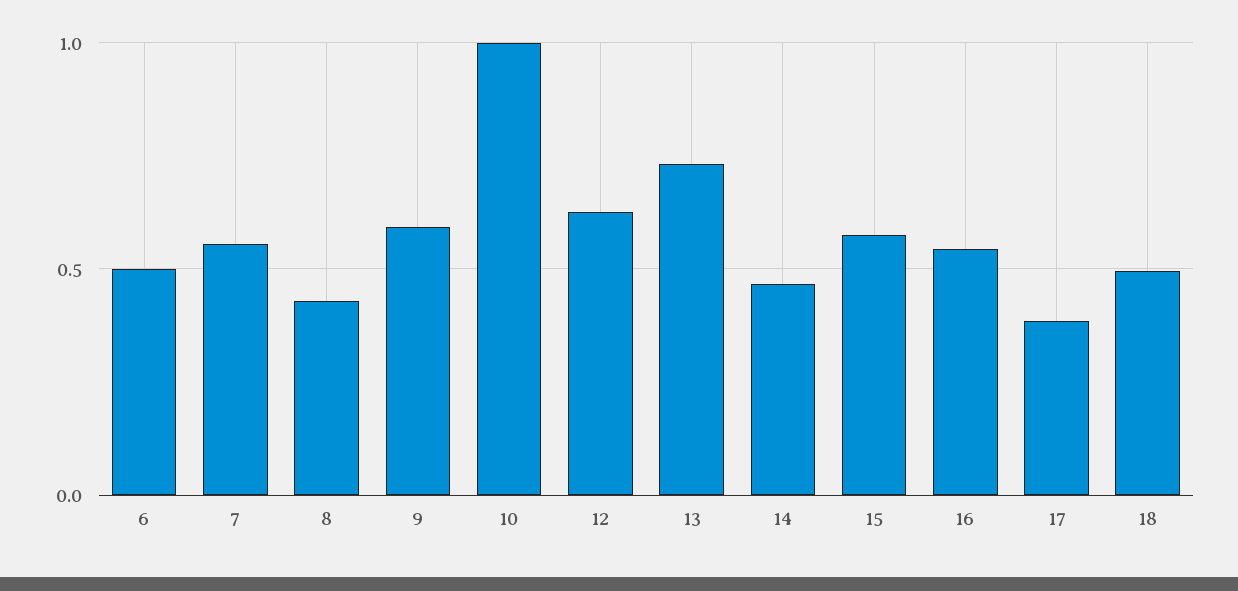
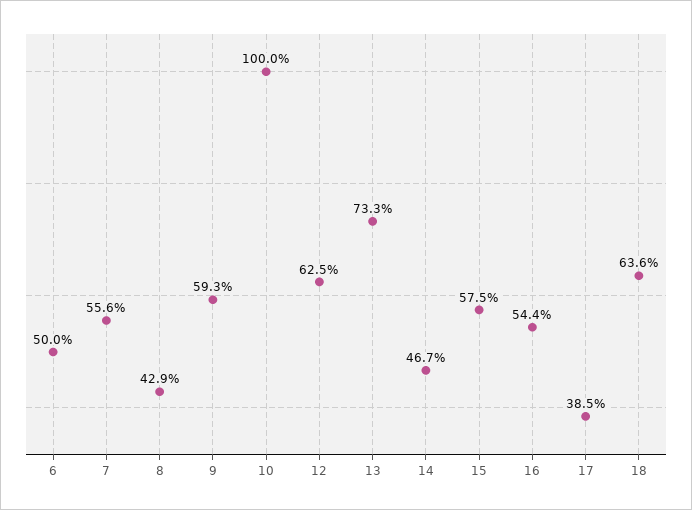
18: 0.5 -> 0.636

